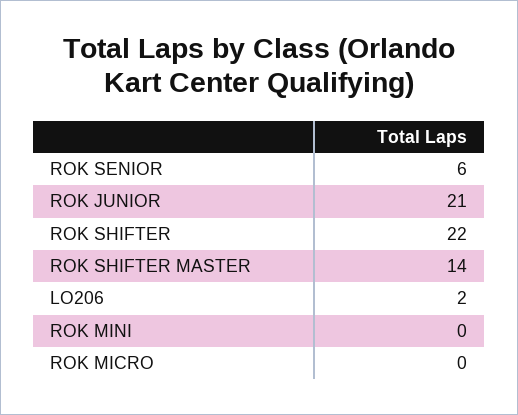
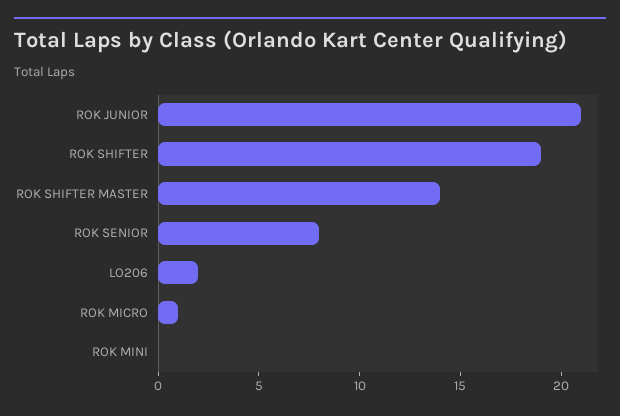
ROK SENIOR: 6 -> 8
ROK SHIFTER: 22 -> 19
ROK MICRO: 0 -> 1

